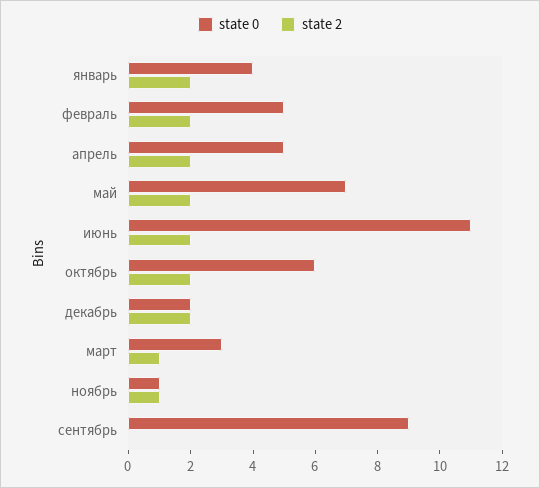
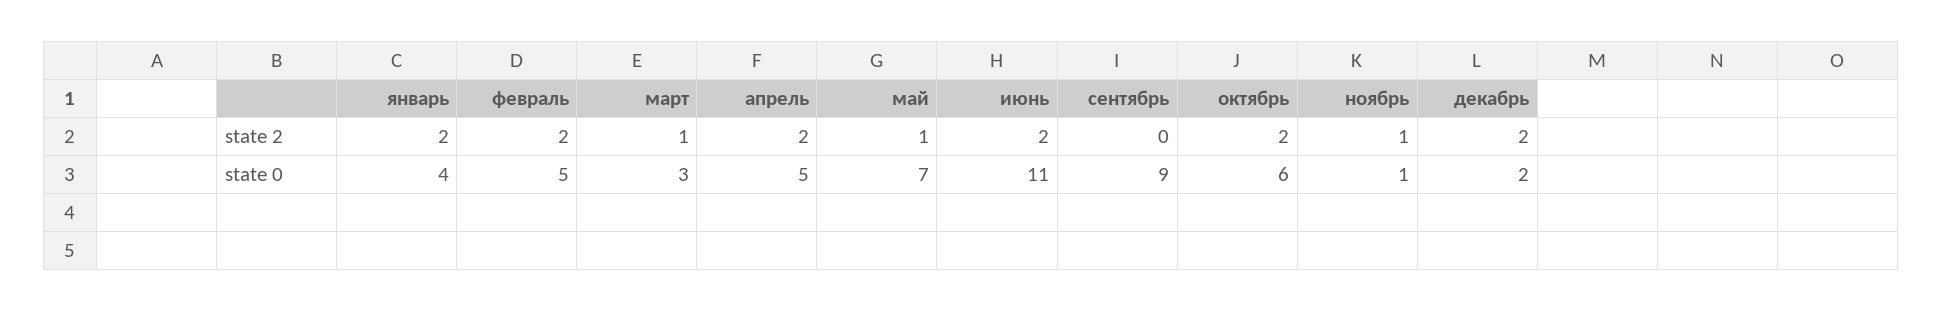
state 2, май: 2 -> 1

